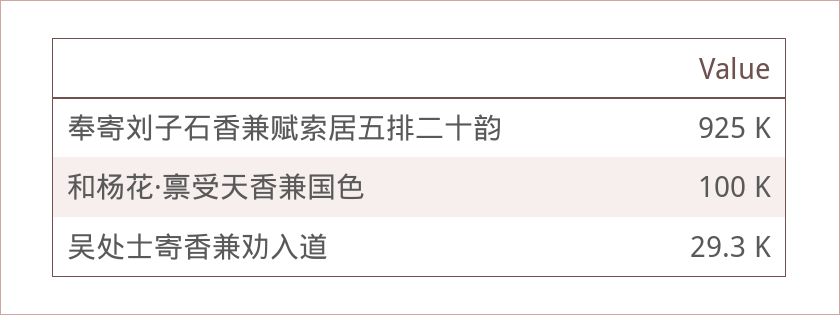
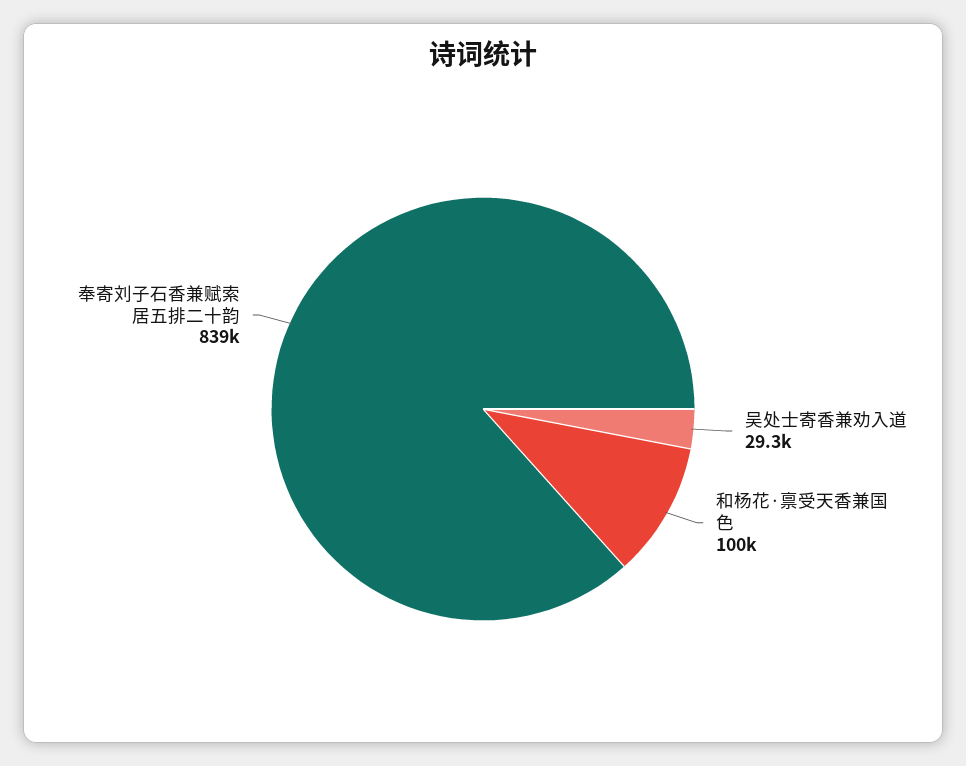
奉寄刘子石香兼赋索居五排二十韵: 925000 -> 839000

